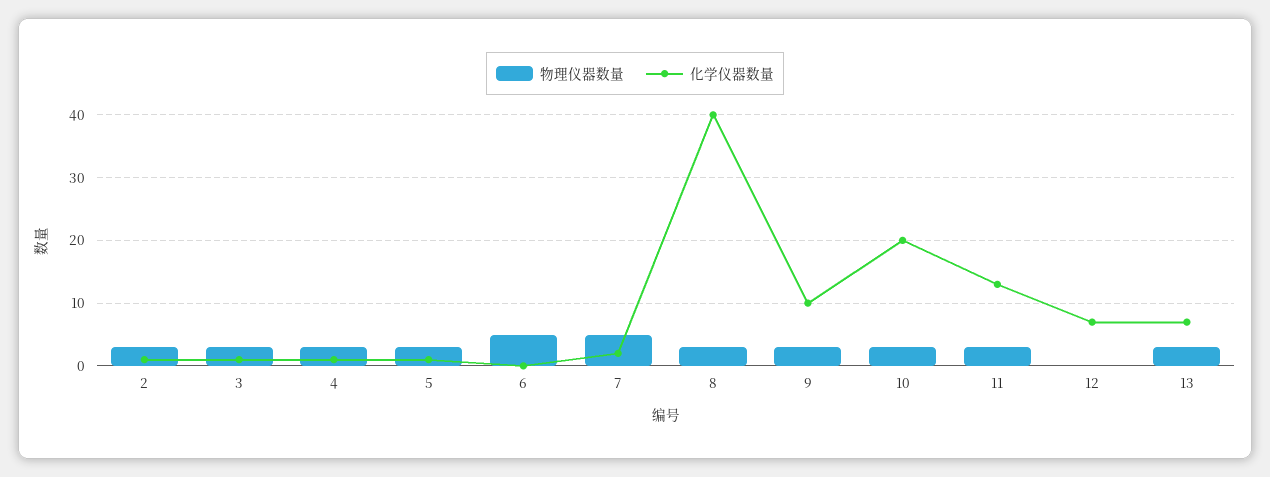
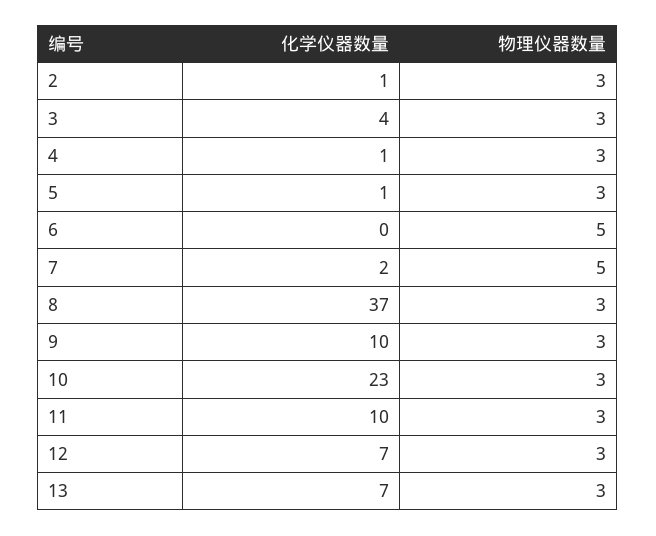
化学仪器数量, 3: 1 -> 4
化学仪器数量, 8: 40 -> 37
化学仪器数量, 10: 20 -> 23
化学仪器数量, 11: 13 -> 10
物理仪器数量, 12: 0 -> 3

